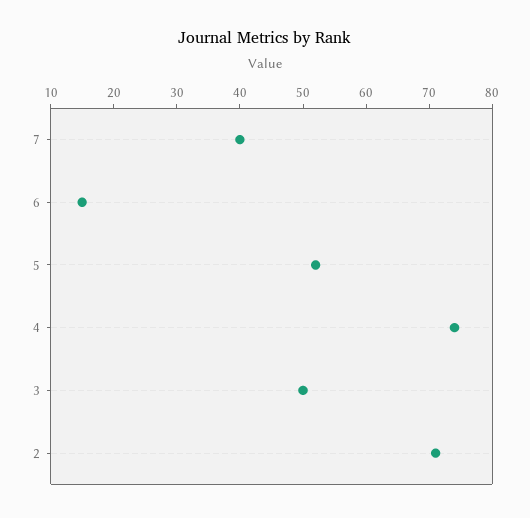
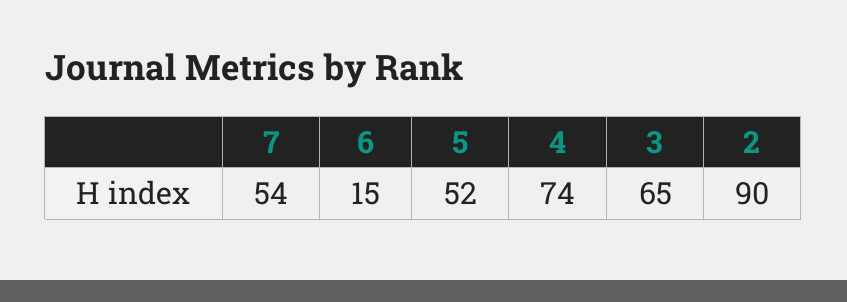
7: 40 -> 54
3: 50 -> 65
2: 70 -> 90

